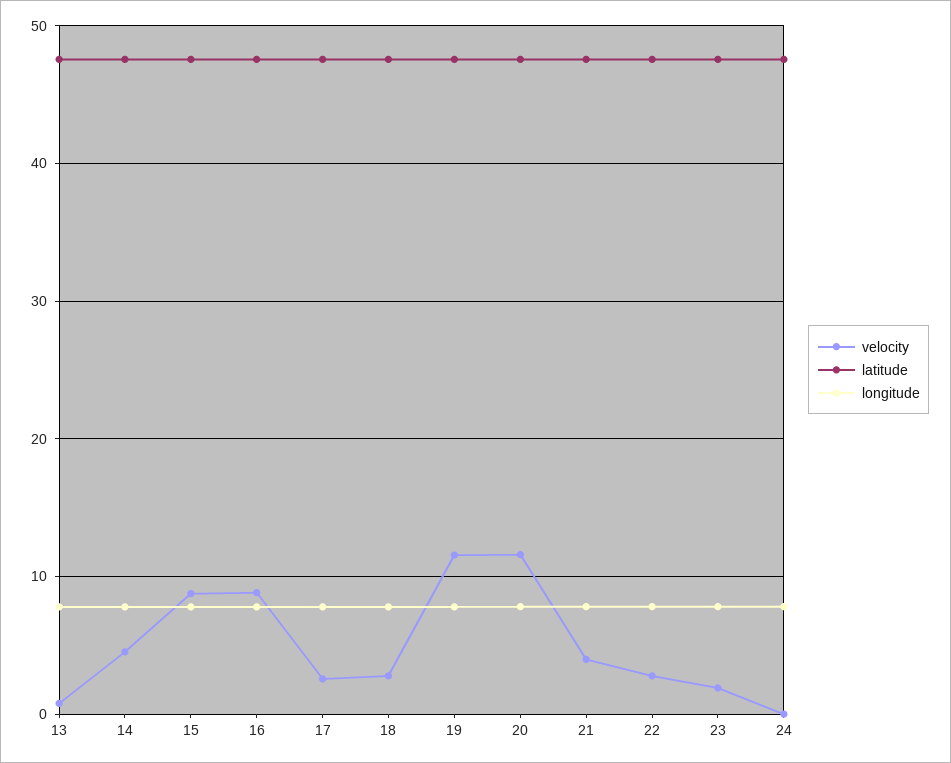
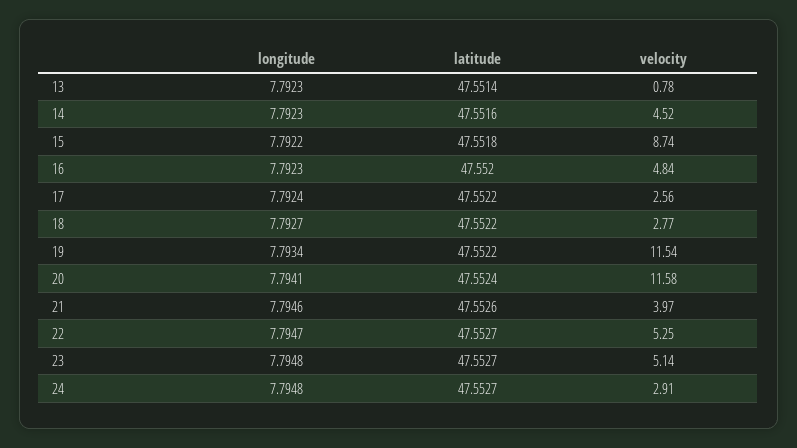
velocity, 16: 9 -> 4.84
velocity, 22: 3 -> 5.25
velocity, 23: 2 -> 5.14
velocity, 24: 0 -> 2.91

